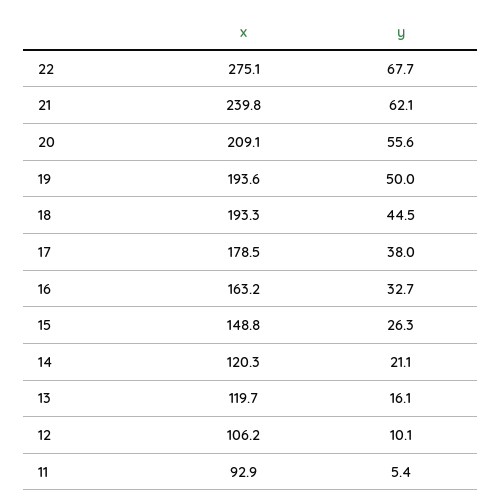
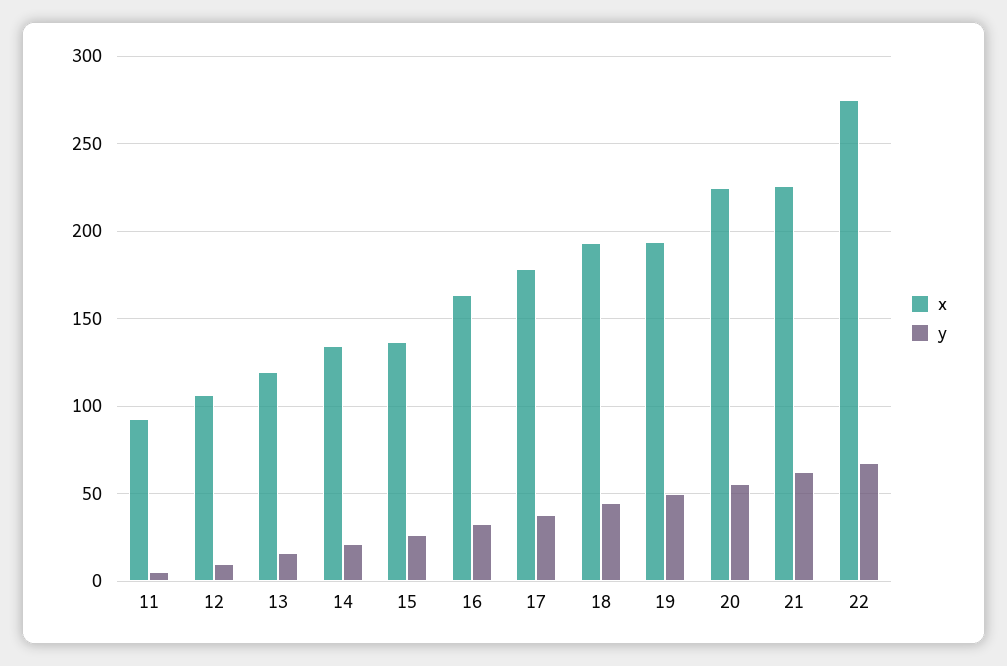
x, 21: 239.8 -> 225
x, 20: 209.1 -> 225
x, 15: 148.8 -> 135
x, 14: 120.3 -> 135

